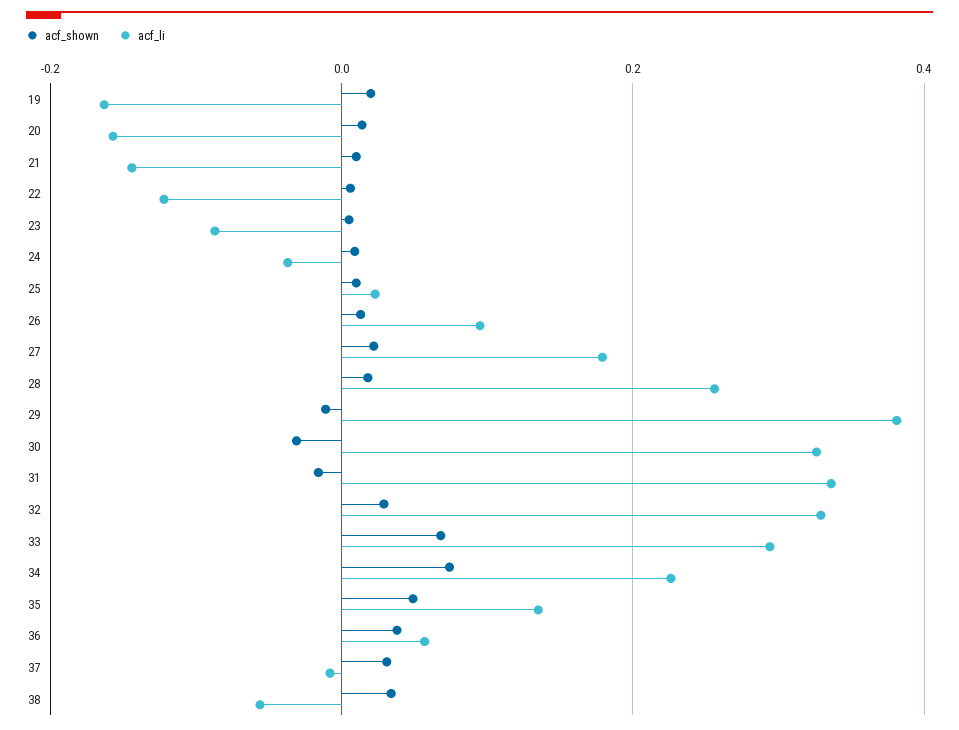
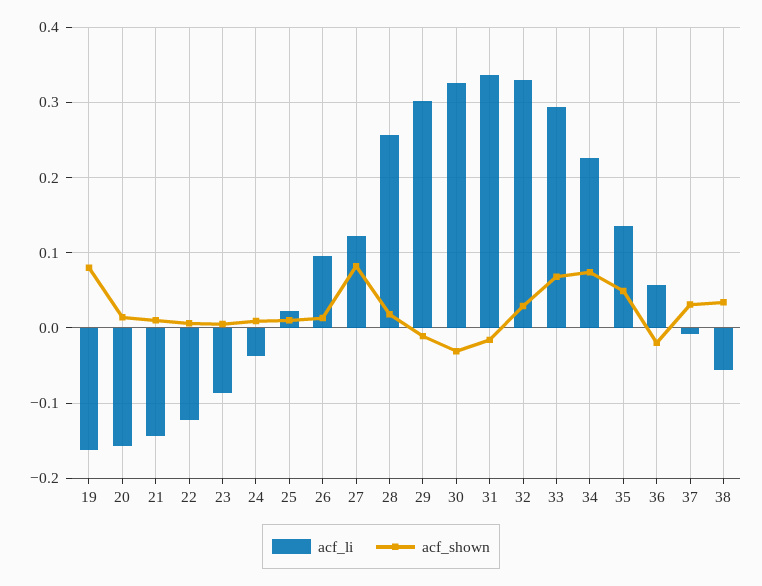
acf_shown, 19: 0.02 -> 0.08
acf_shown, 27: 0.02 -> 0.08
acf_li, 27: 0.18 -> 0.12
acf_li, 29: 0.38 -> 0.3
acf_shown, 36: 0.04 -> -0.02

